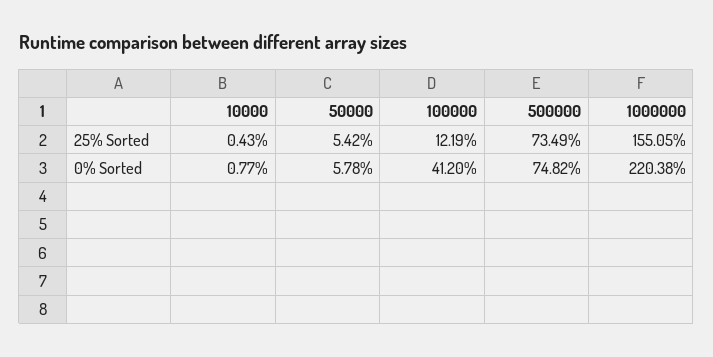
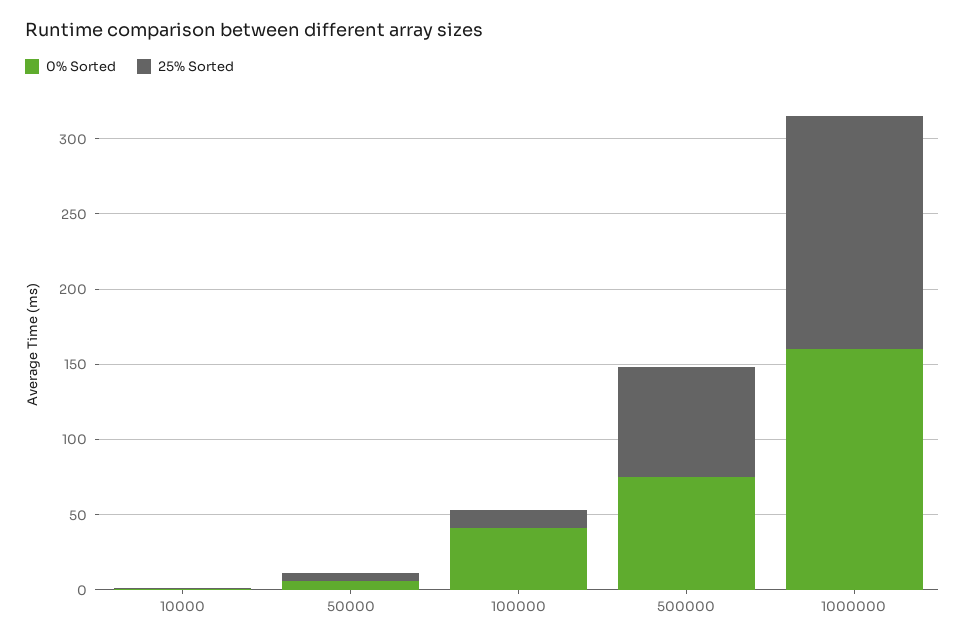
0% Sorted, 1000000: 220.38 -> 160

